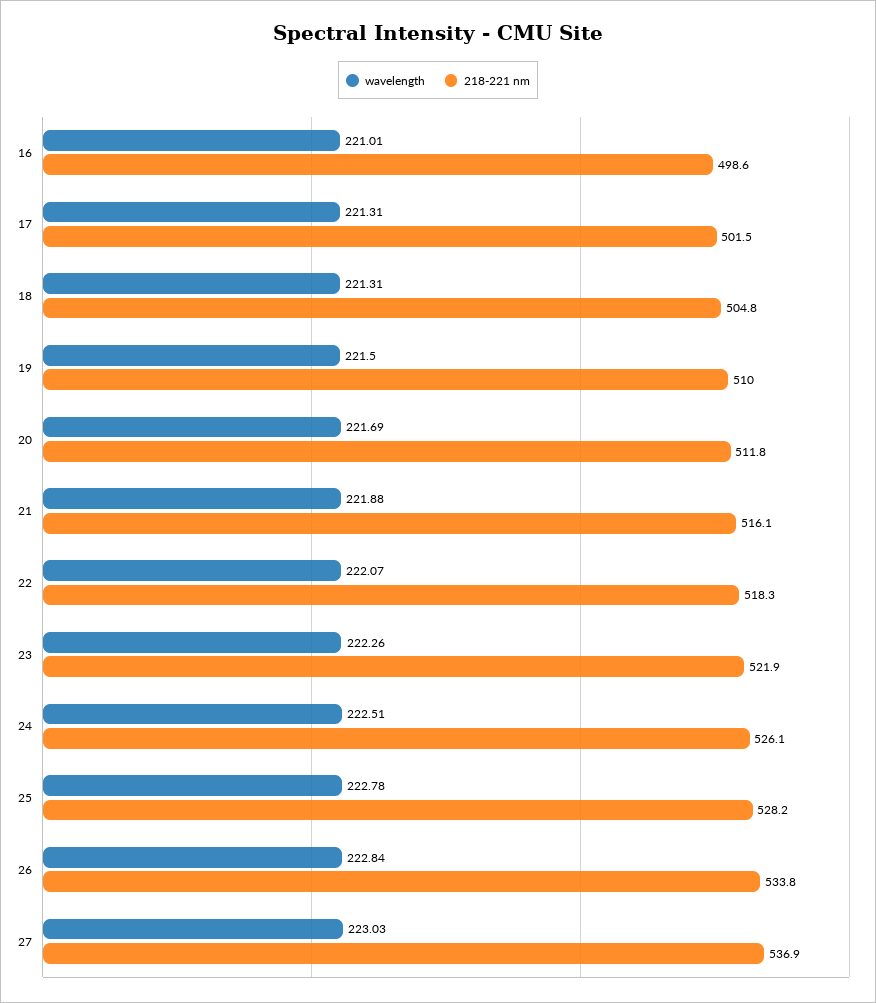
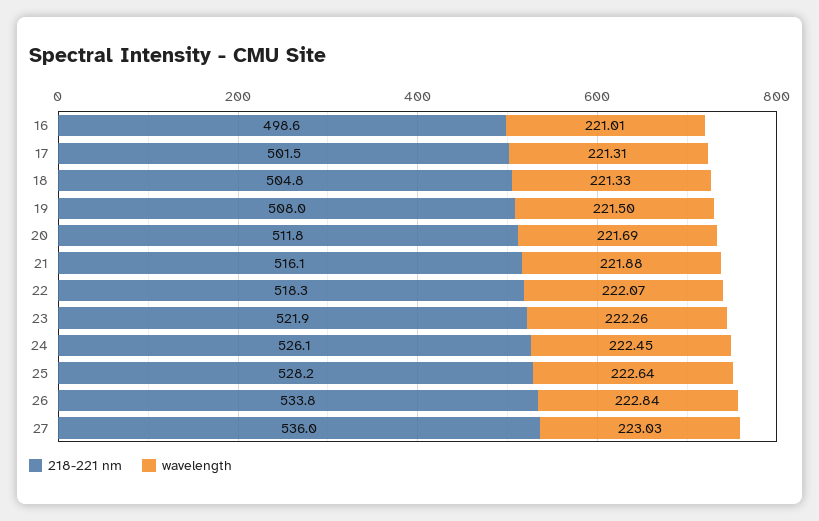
wavelength, 18: 221.31 -> 221.33
218-221 nm, 19: 510 -> 508
wavelength, 24: 222.51 -> 222.45
wavelength, 25: 222.78 -> 222.64
218-221 nm, 27: 536.9 -> 536

